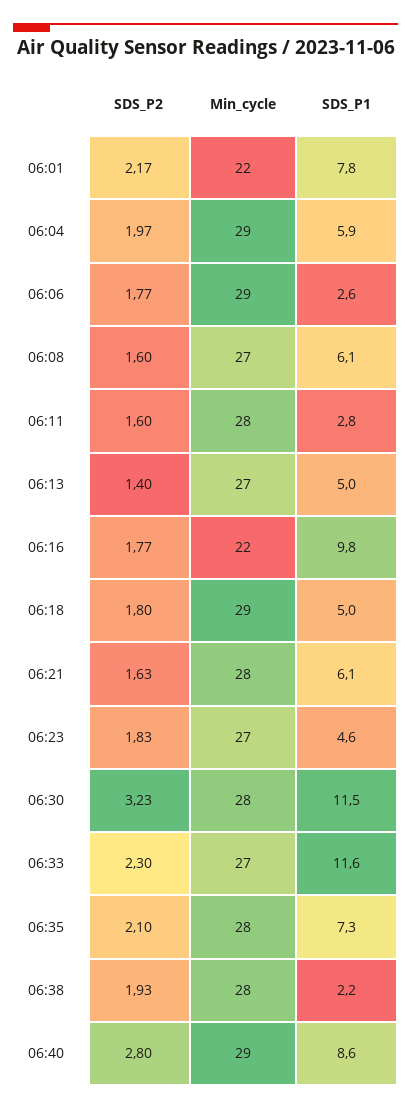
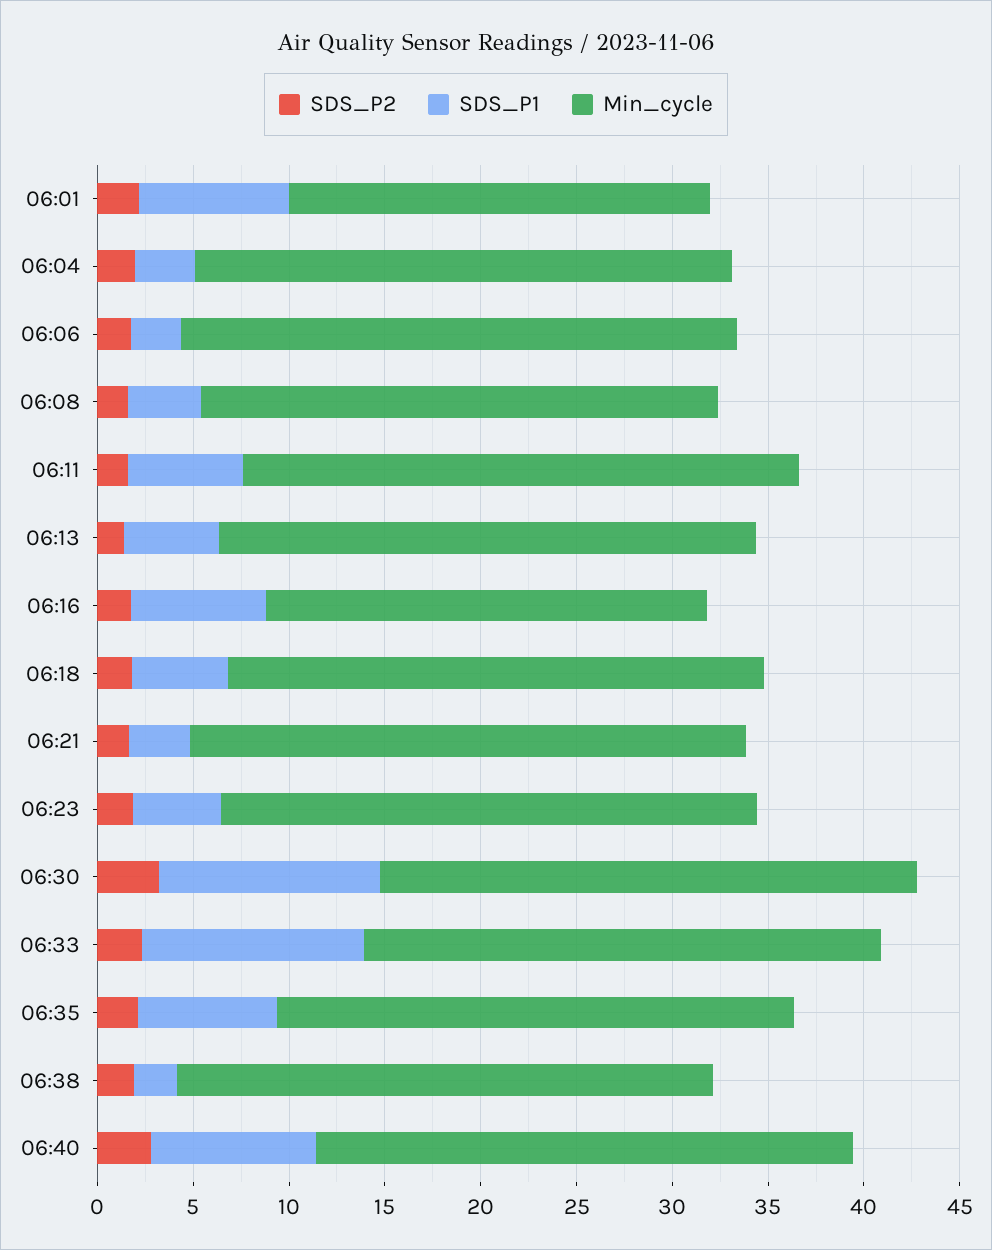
Min_cycle, 06:04: 29 -> 28
SDS_P1, 06:04: 5.9 -> 3
SDS_P1, 06:08: 6.1 -> 4
Min_cycle, 06:11: 28 -> 29
SDS_P1, 06:11: 2.8 -> 6
Min_cycle, 06:13: 27 -> 28
Min_cycle, 06:16: 22 -> 23
SDS_P1, 06:16: 9.8 -> 7
Min_cycle, 06:18: 29 -> 28
Min_cycle, 06:21: 28 -> 29
SDS_P1, 06:21: 6.1 -> 3
Min_cycle, 06:23: 27 -> 28
Min_cycle, 06:35: 28 -> 27
Min_cycle, 06:40: 29 -> 28

